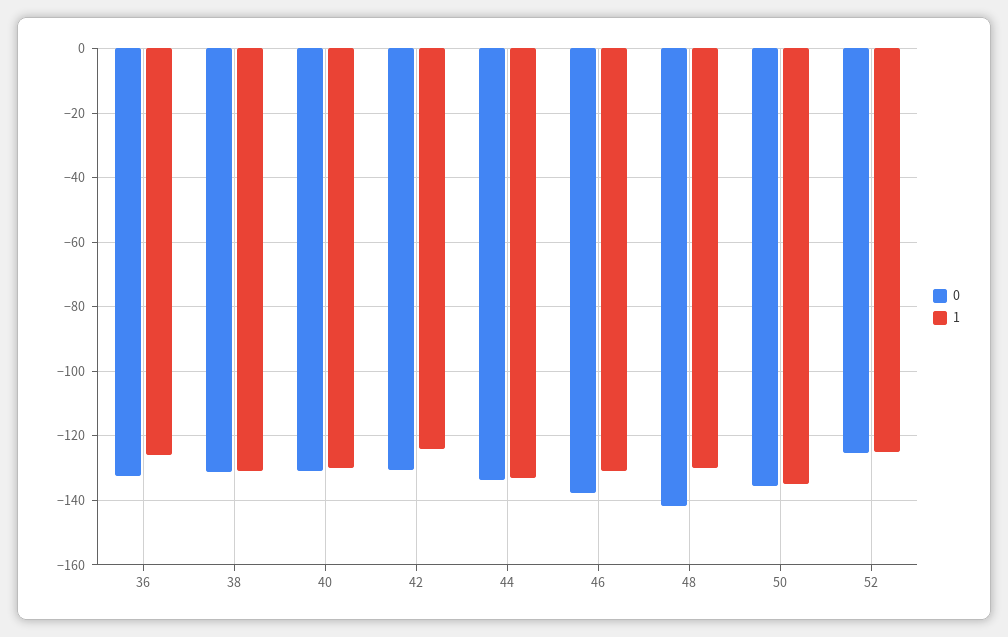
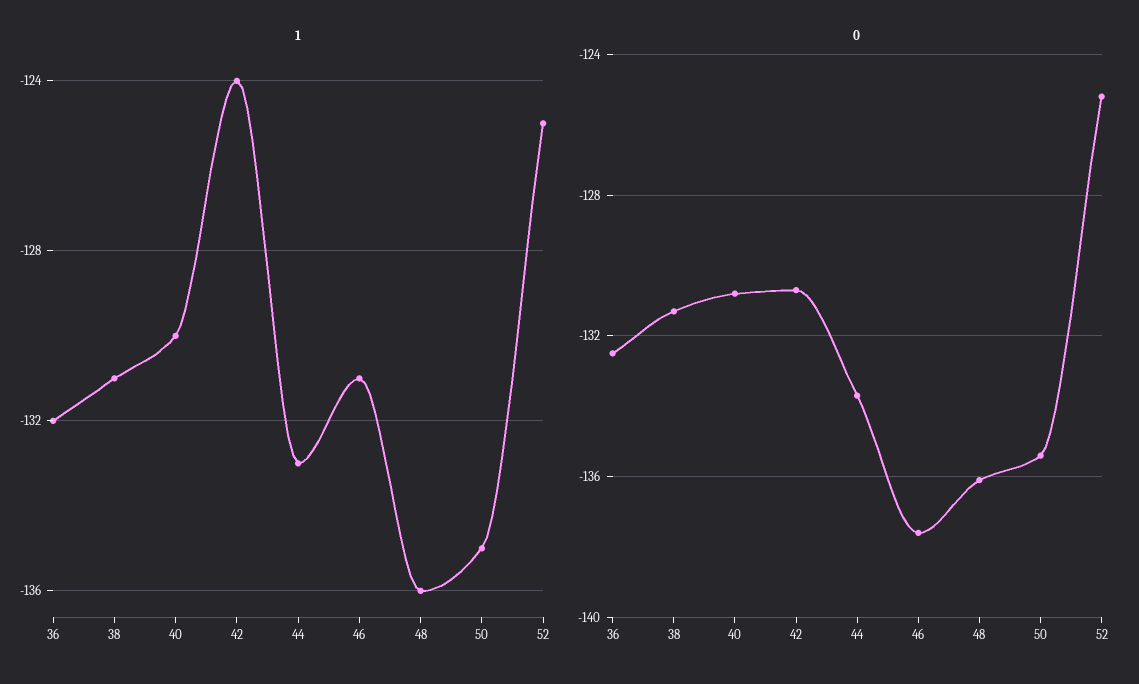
1, 36: -126 -> -132
0, 48: -142 -> -136
1, 48: -130 -> -136

